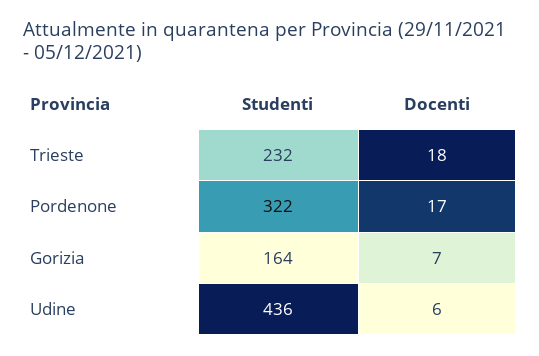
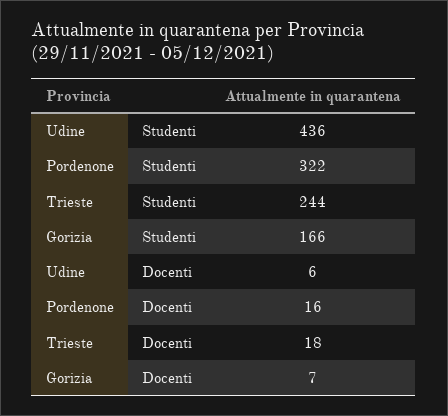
Studenti, Trieste: 232 -> 244
Docenti, Pordenone: 17 -> 16
Studenti, Gorizia: 164 -> 166

